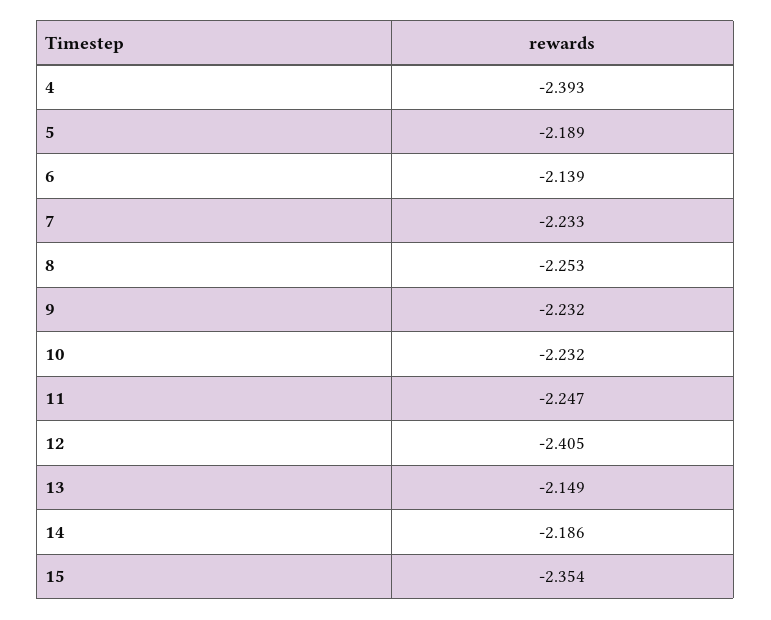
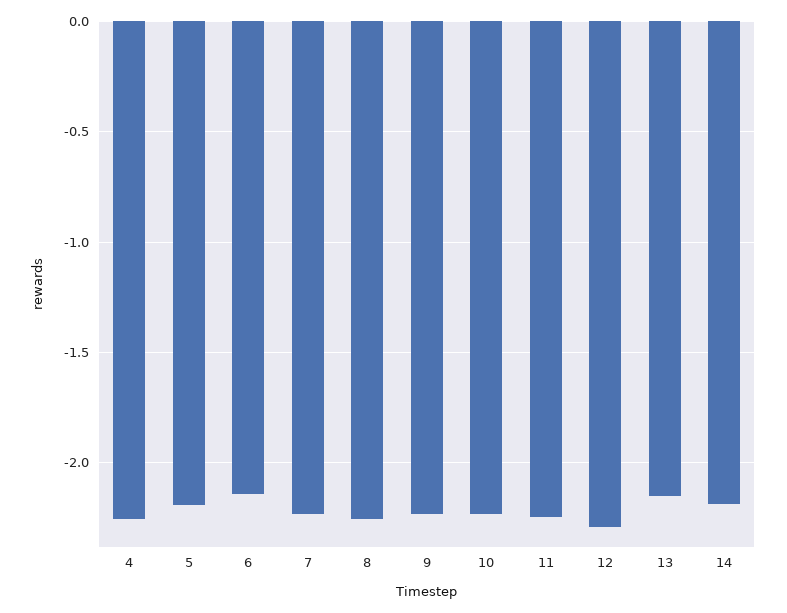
4: -2.393 -> -2.25
12: -2.405 -> -2.3
15: -2.354 -> none

